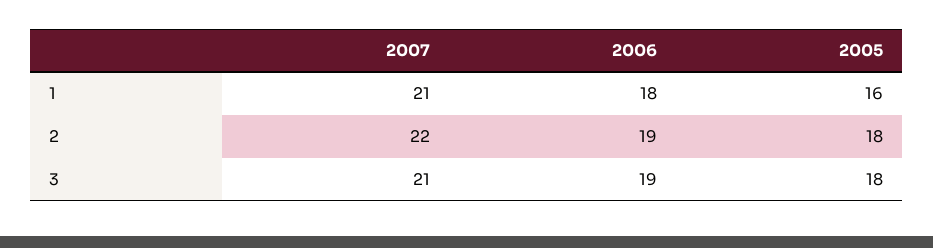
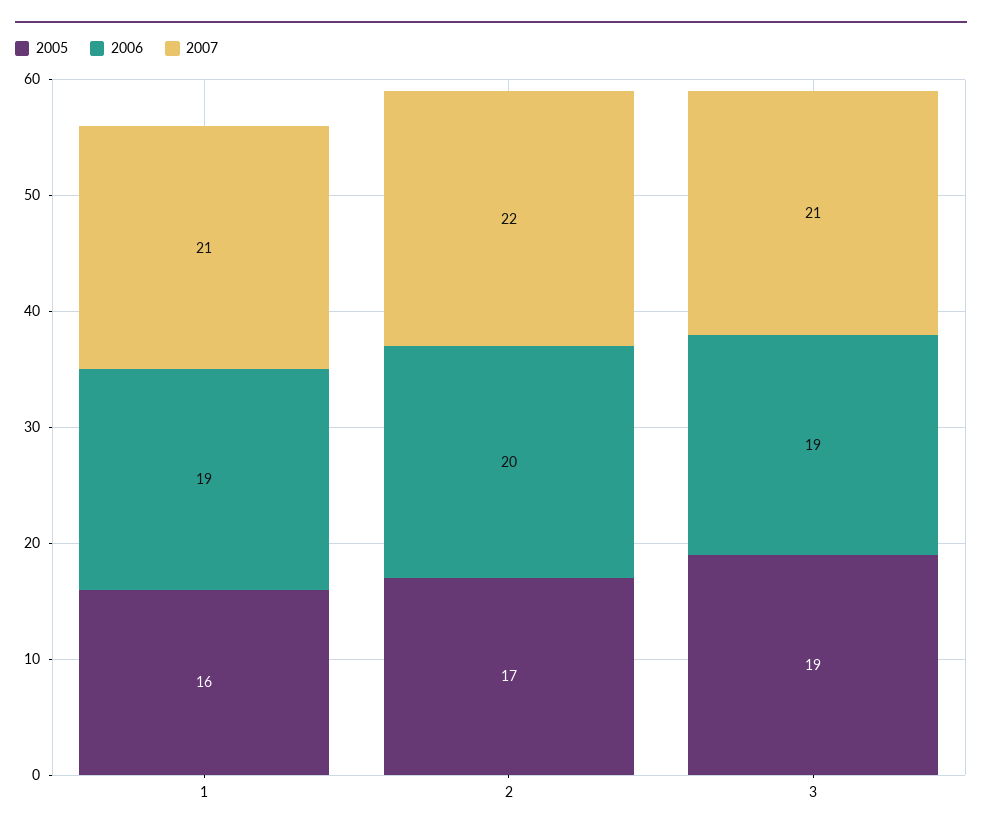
2006, 1: 18 -> 19
2006, 2: 19 -> 20
2005, 2: 18 -> 17
2005, 3: 18 -> 19

